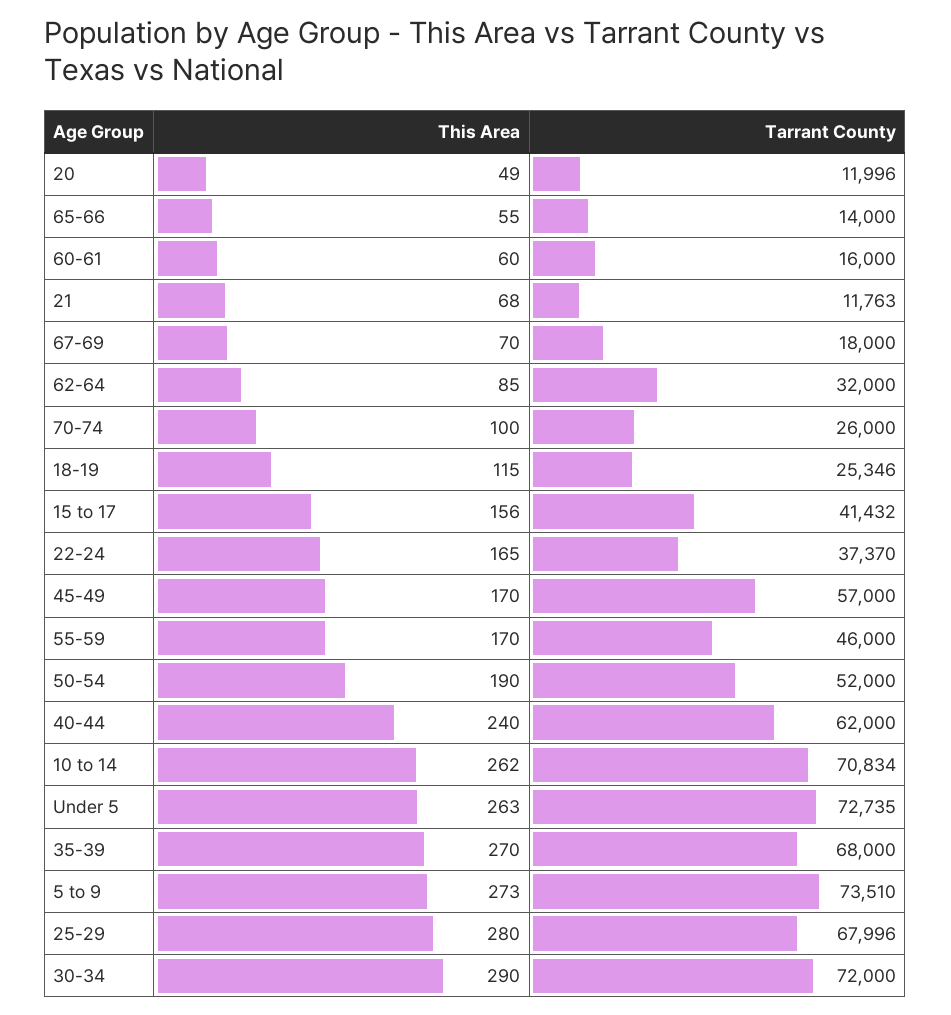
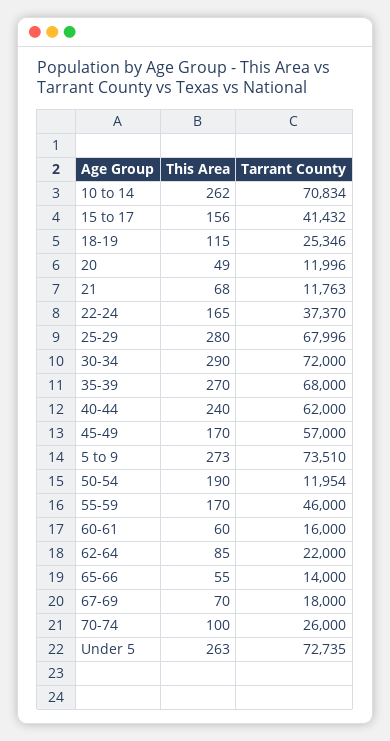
Tarrant County, 62-64: 32000 -> 22000
Tarrant County, 50-54: 52000 -> 11954

